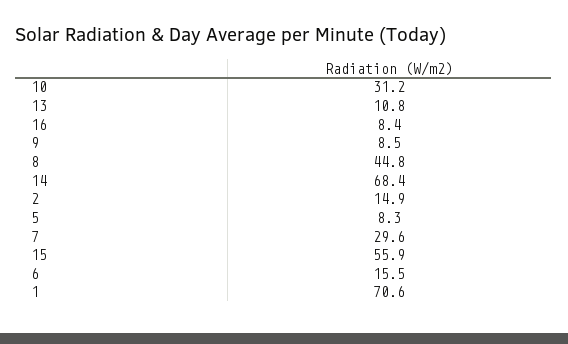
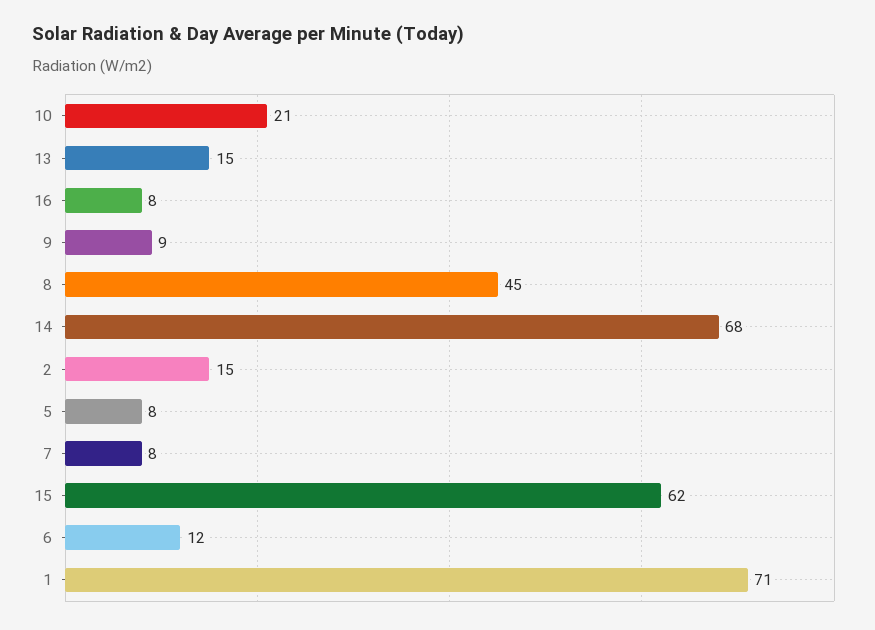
10: 31.2 -> 21
13: 10.8 -> 15
7: 29.6 -> 8
15: 55.9 -> 62
6: 15.5 -> 12

